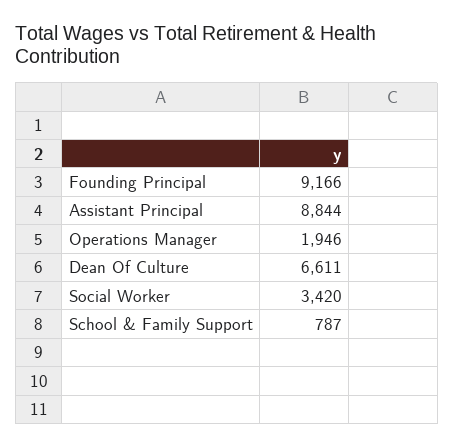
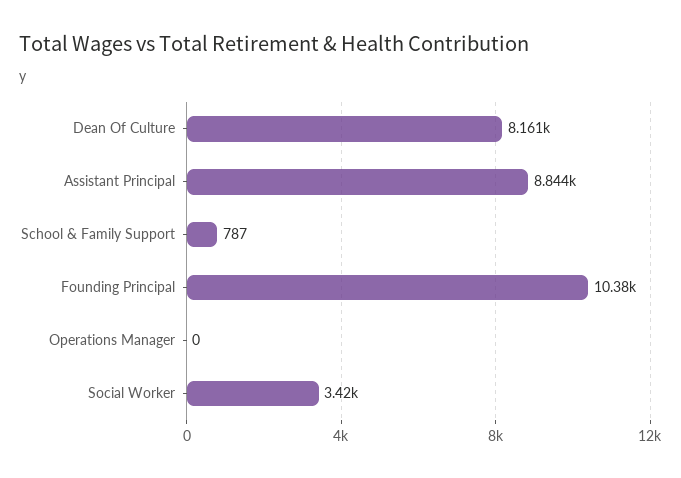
Founding Principal: 9166 -> 10380
Operations Manager: 1946 -> 0
Dean Of Culture: 6611 -> 8161

